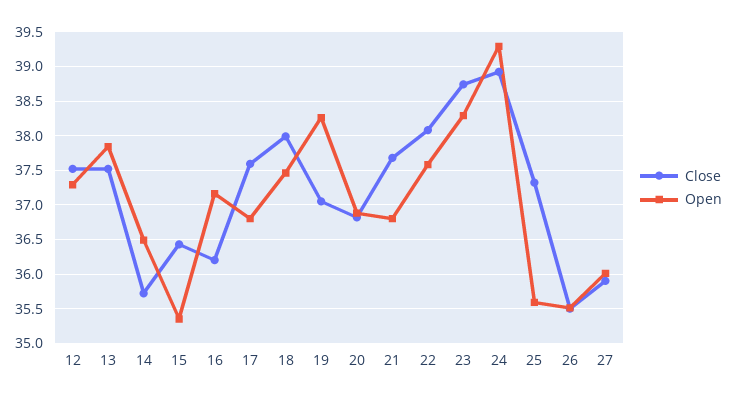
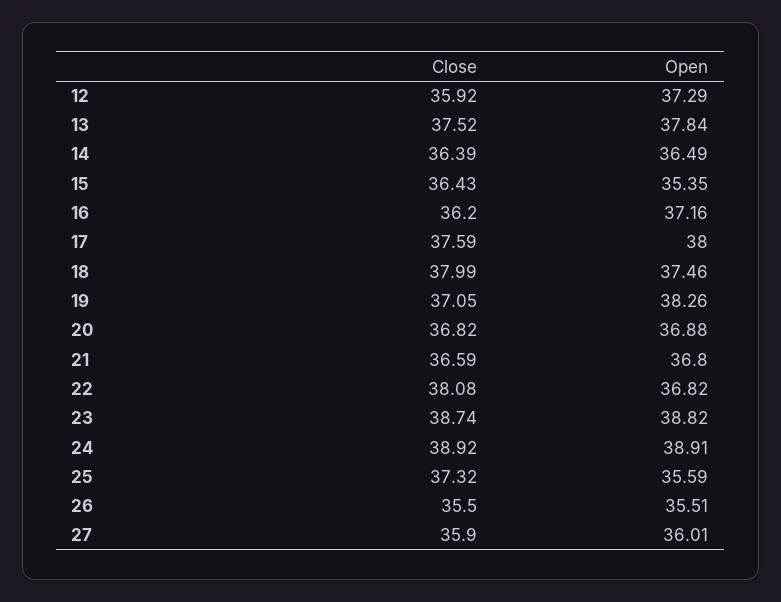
Close, 12: 37.5 -> 35.92
Close, 14: 35.7 -> 36.39
Open, 17: 36.8 -> 38
Close, 21: 37.7 -> 36.59
Open, 22: 37.6 -> 36.82
Open, 23: 38.3 -> 38.82
Open, 24: 39.3 -> 38.91

